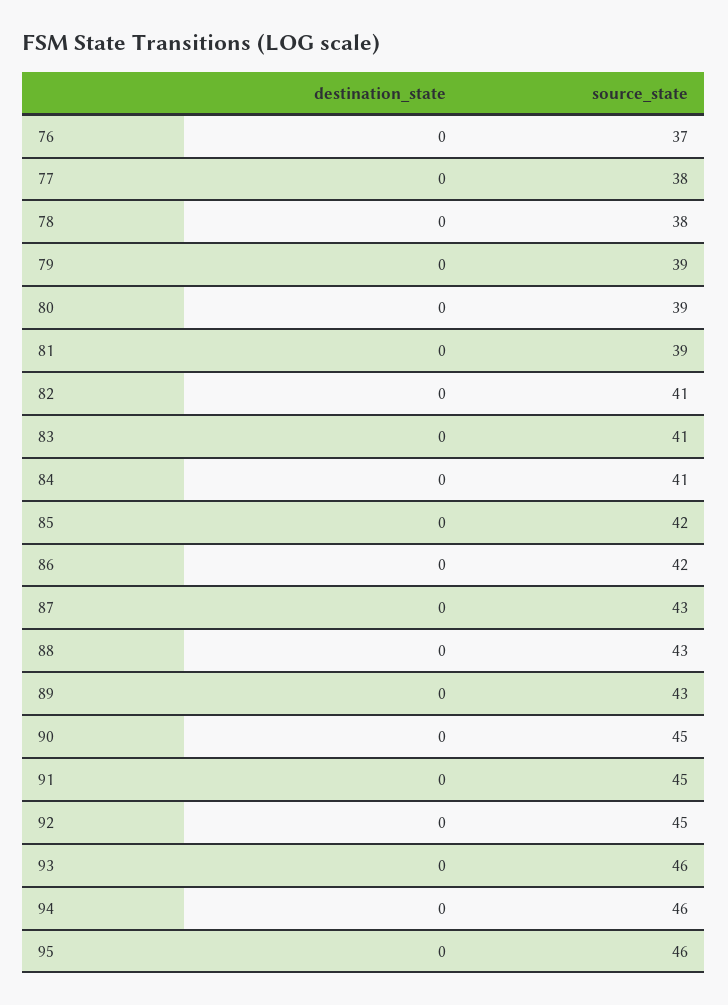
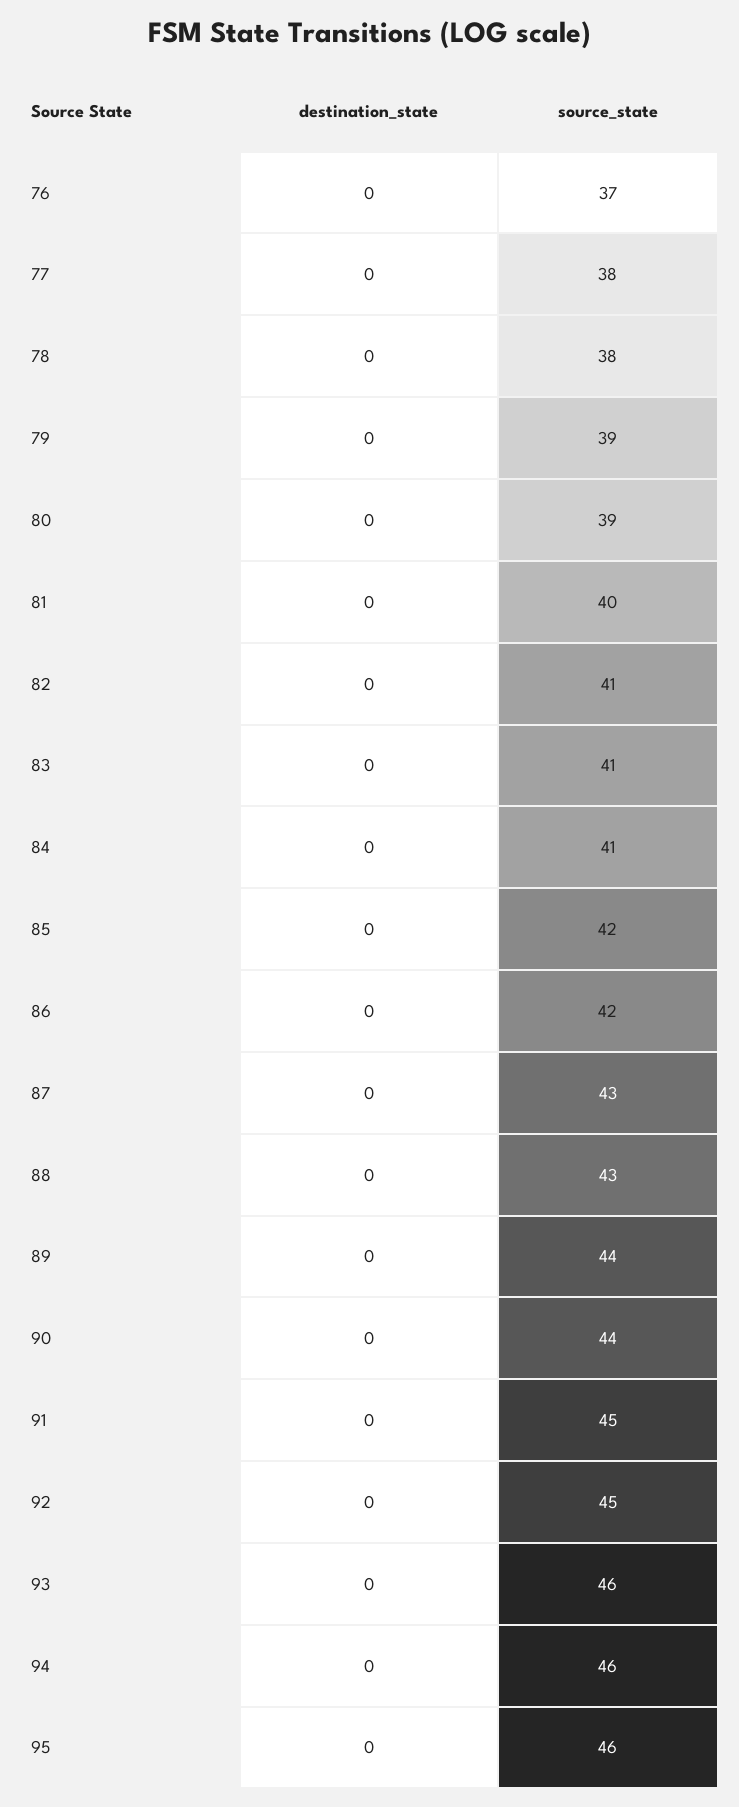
source_state, 81: 39 -> 40
source_state, 89: 43 -> 44
source_state, 90: 45 -> 44

